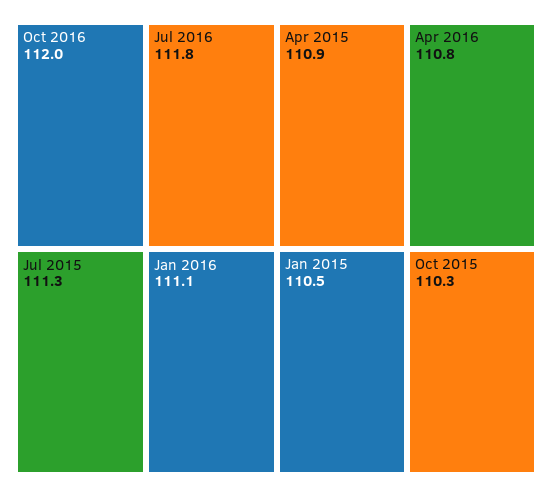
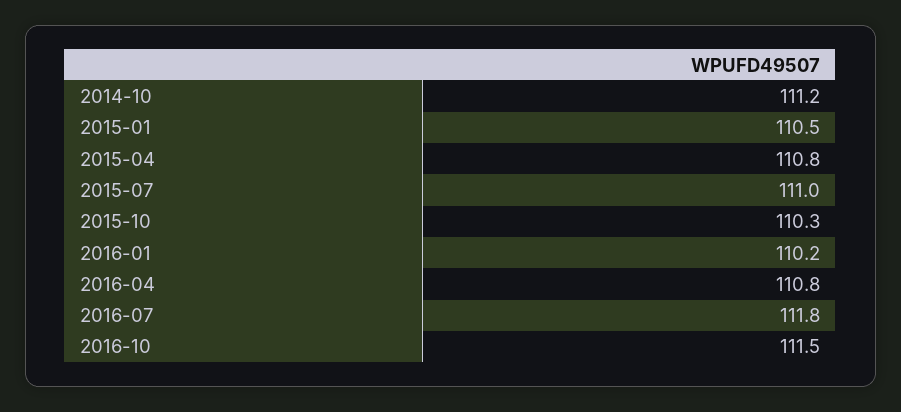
Oct 2016: 112 -> 111.5
Jul 2015: 111.3 -> 111
Jan 2016: 111.1 -> 110.2
Apr 2015: 110.9 -> 110.8
2014-10: none -> 111.2

